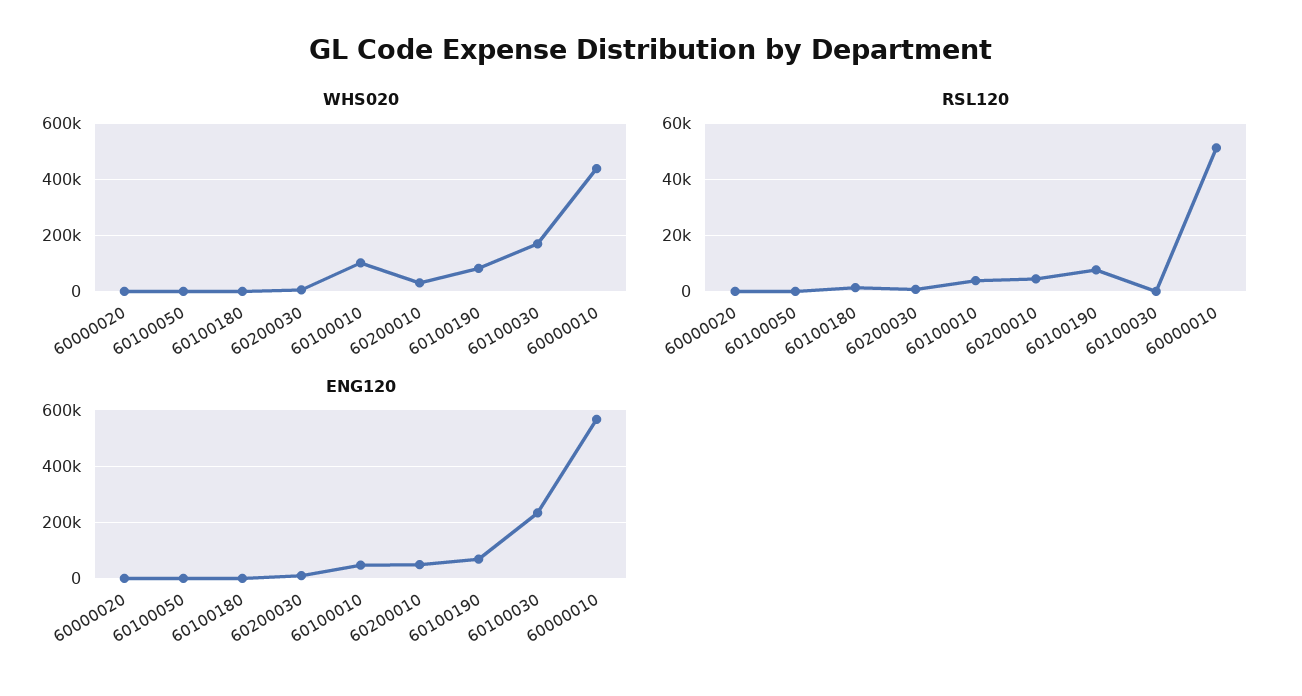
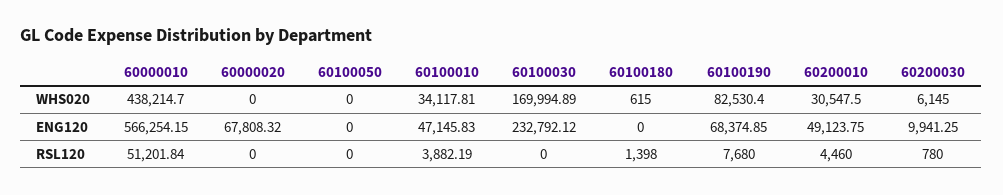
WHS020, 60100010: 100000 -> 34117.81
ENG120, 60000020: 0 -> 67808.32

